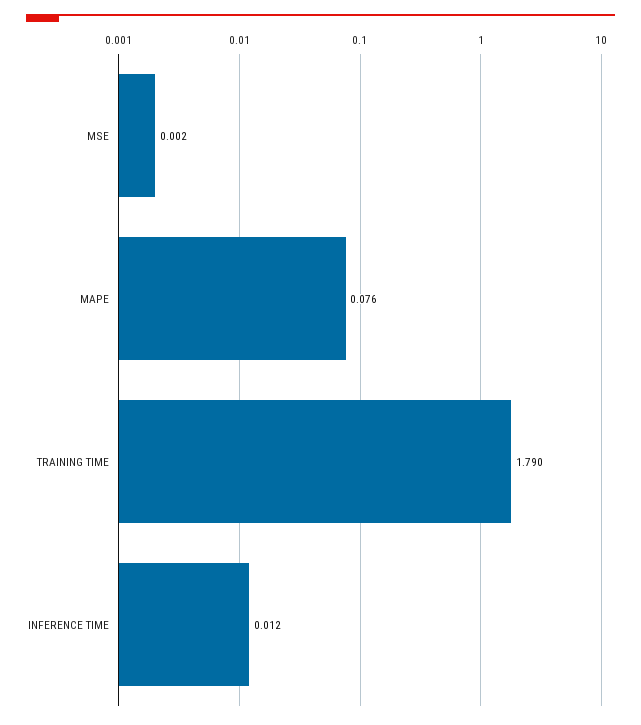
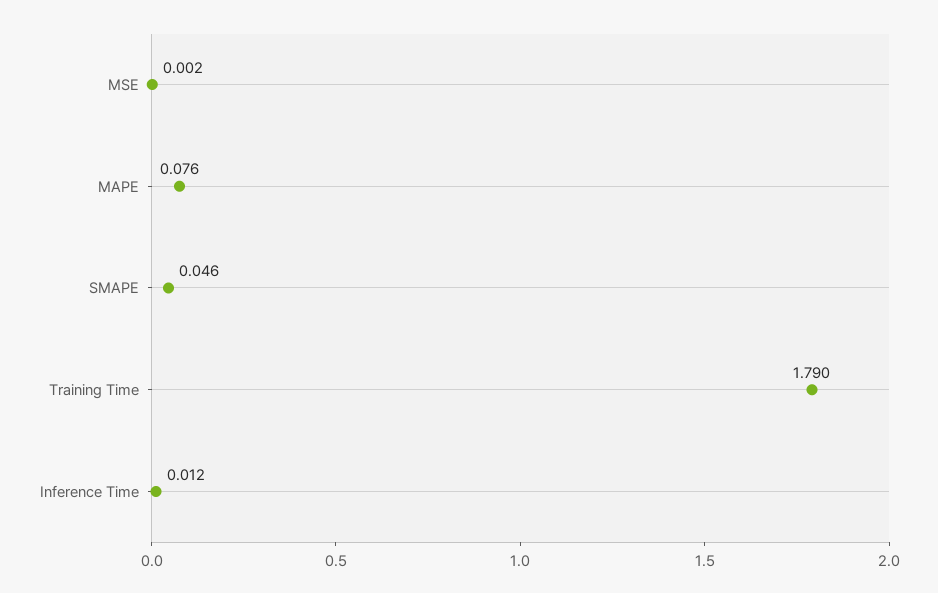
SMAPE: none -> 0.046

